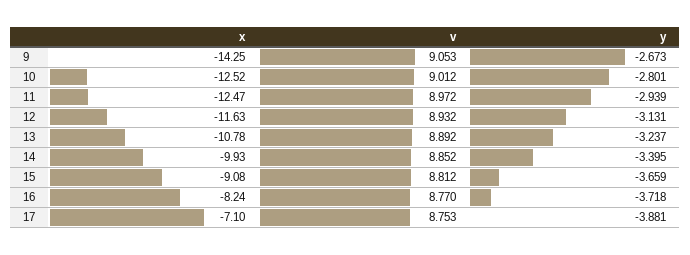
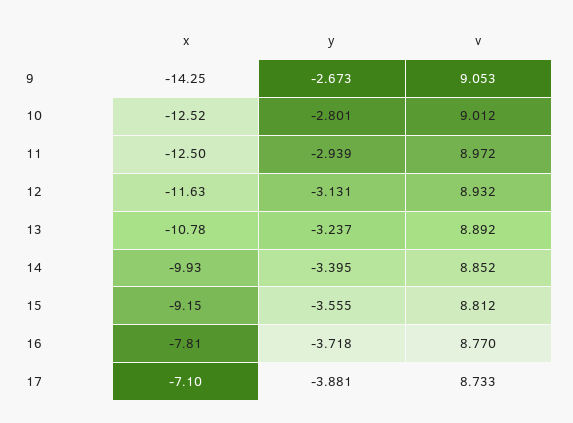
x, 11: -12.47 -> -12.5
x, 15: -9.08 -> -9.15
y, 15: -3.659 -> -3.555
x, 16: -8.24 -> -7.81
v, 17: 8.753 -> 8.733

